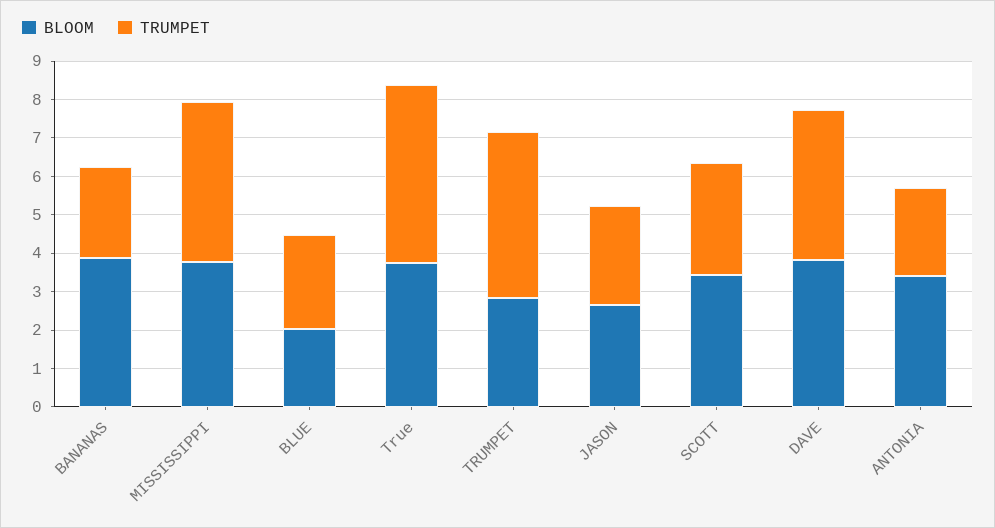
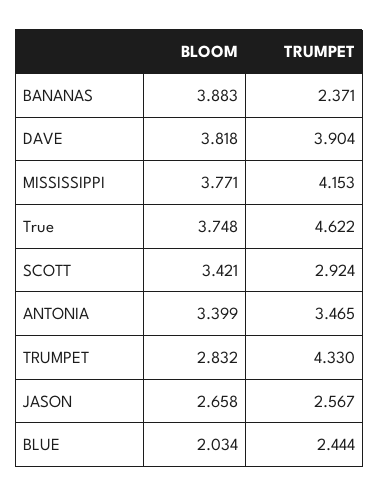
TRUMPET, ANTONIA: 2.25 -> 3.465

